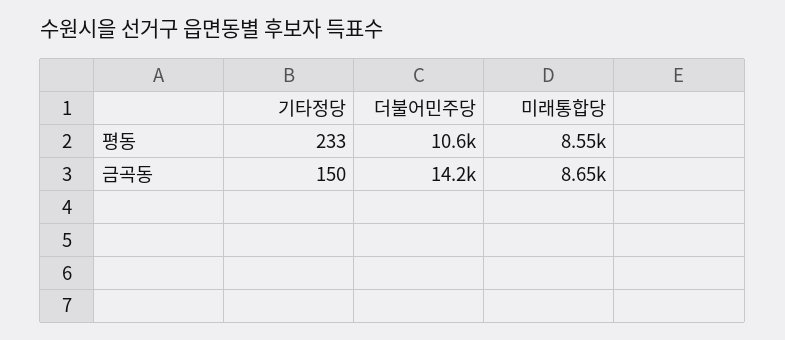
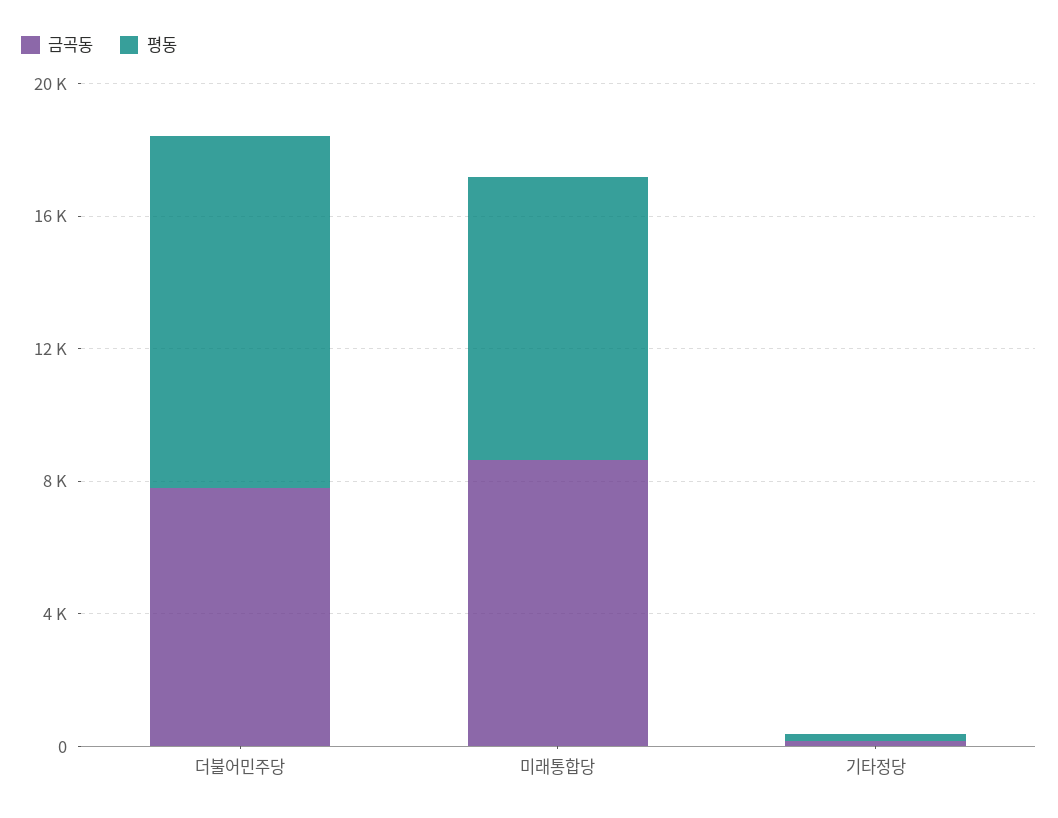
금곡동, 더불어민주당: 14200 -> 8000

